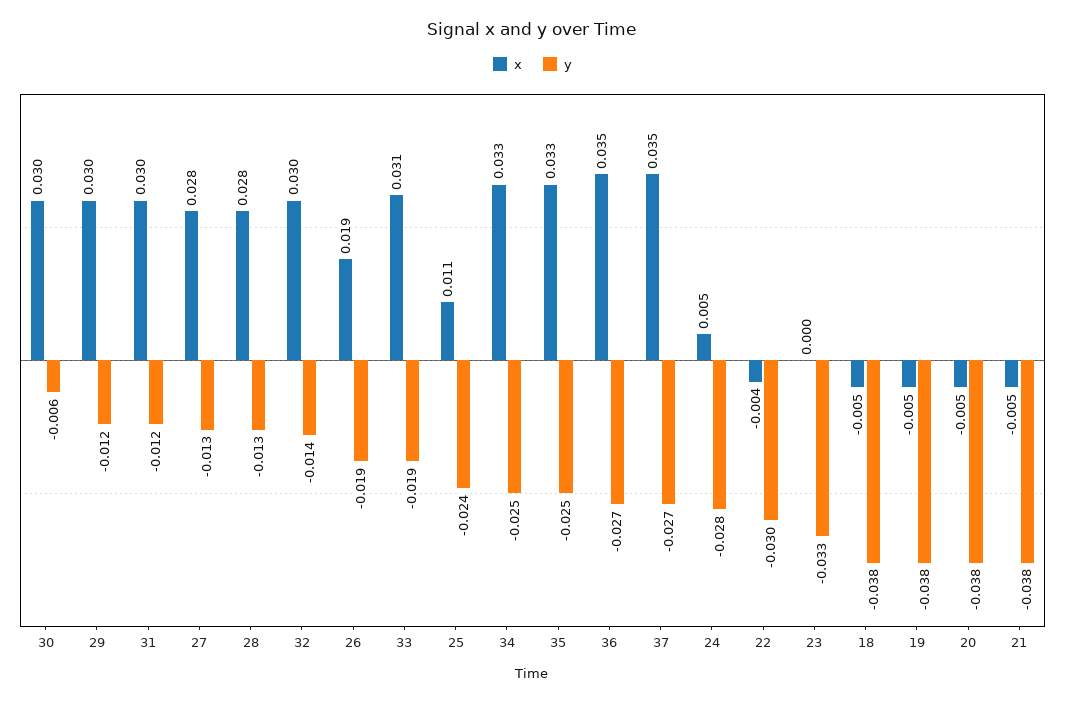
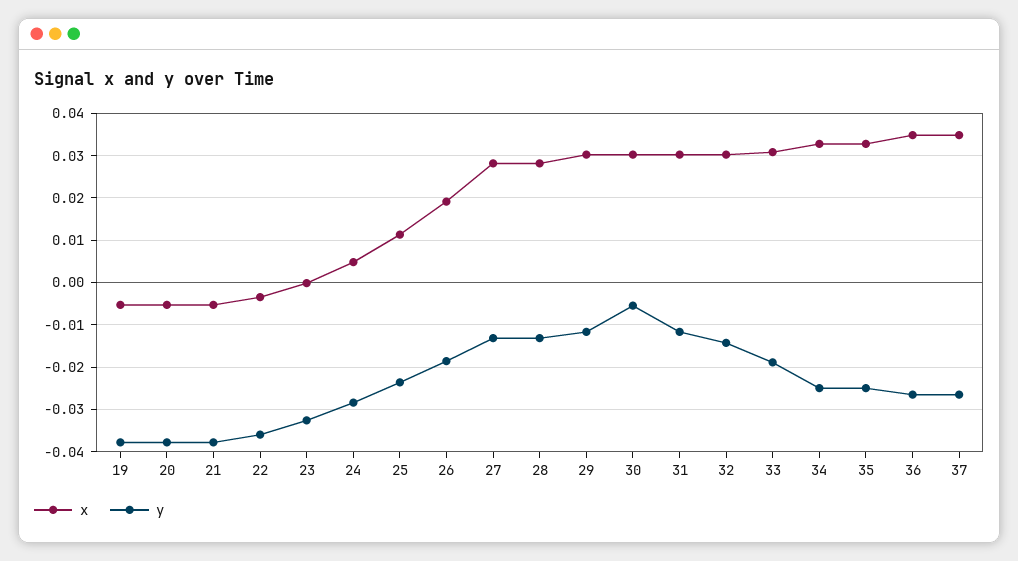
y, 22: -0.03 -> -0.036
x, 18: -0.005 -> none
y, 18: -0.038 -> none

